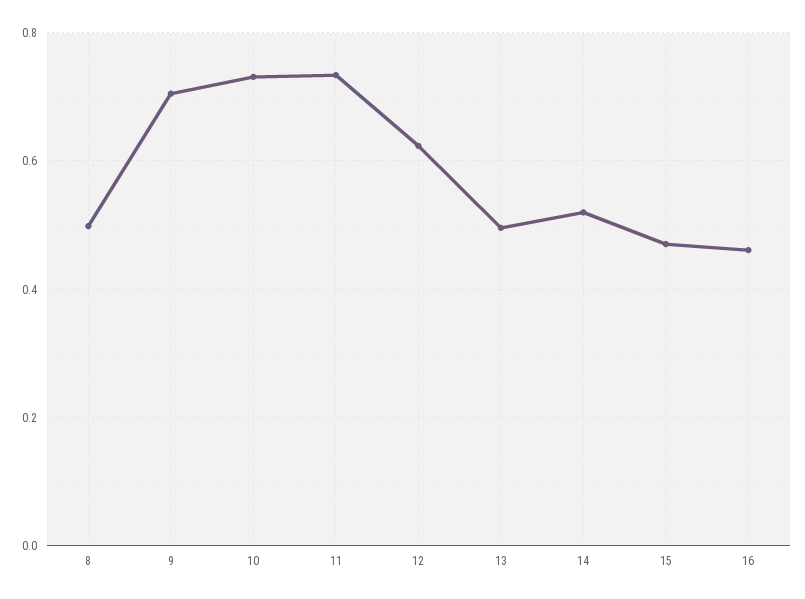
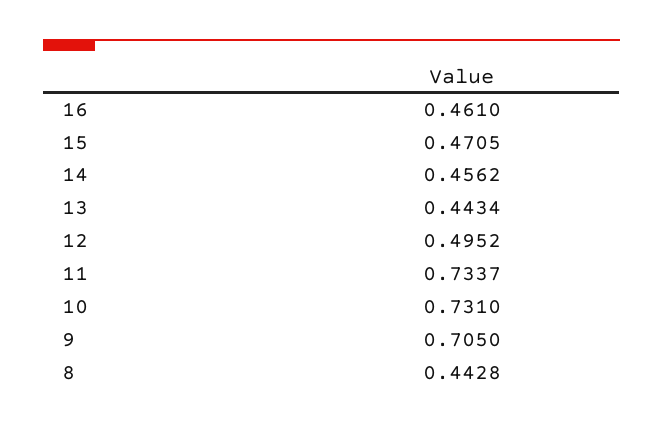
8: 0.5 -> 0.4428
12: 0.62 -> 0.4952
13: 0.5 -> 0.4434
14: 0.52 -> 0.4562

